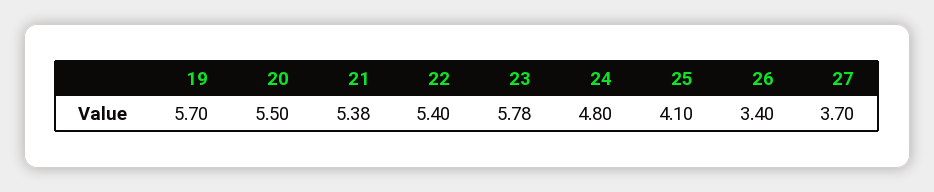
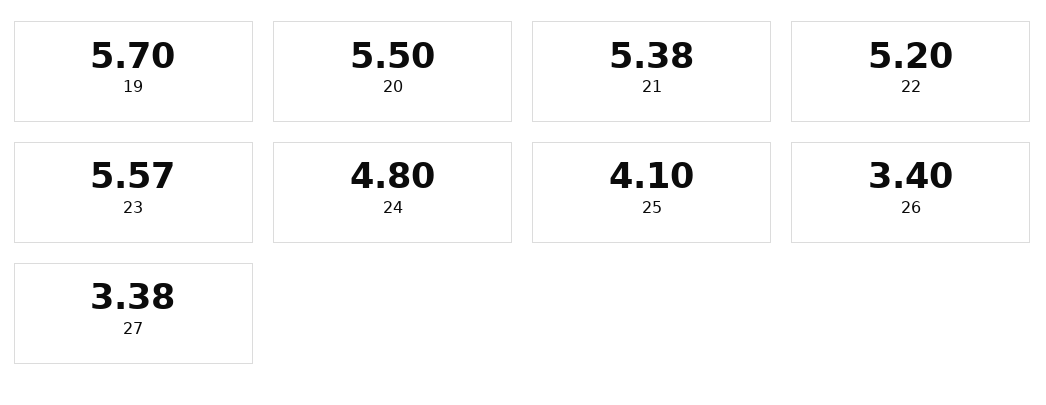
22: 5.4 -> 5.2
23: 5.78 -> 5.57
27: 3.7 -> 3.38

